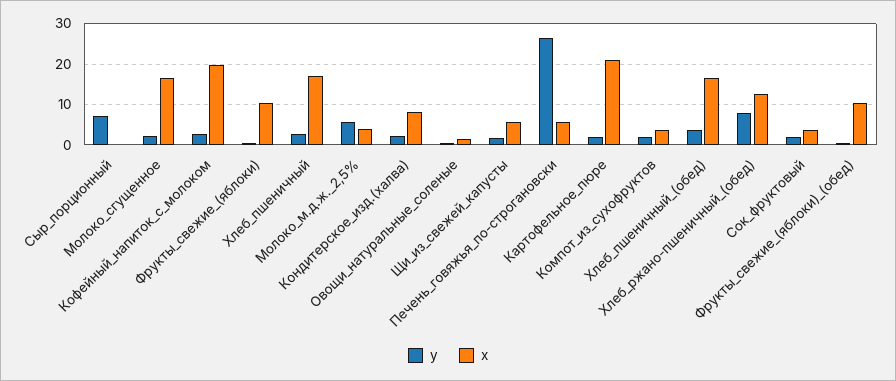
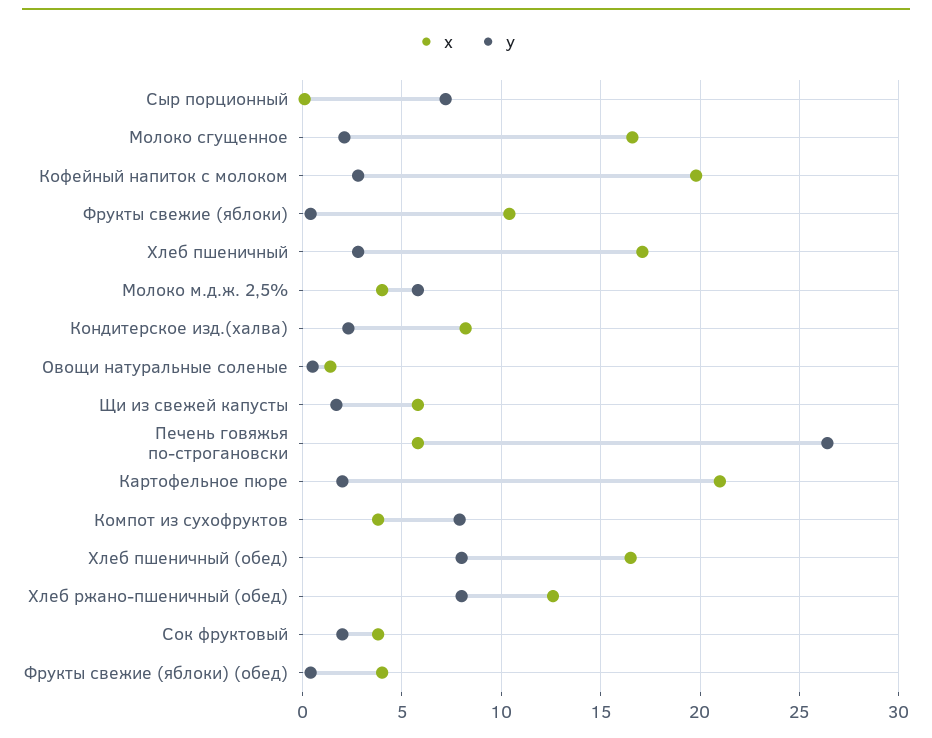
y, Компот_из_сухофруктов: 2 -> 8
y, Хлеб_пшеничный_(обед): 4 -> 8
x, Фрукты_свежие_(яблоки)_(обед): 10 -> 4

